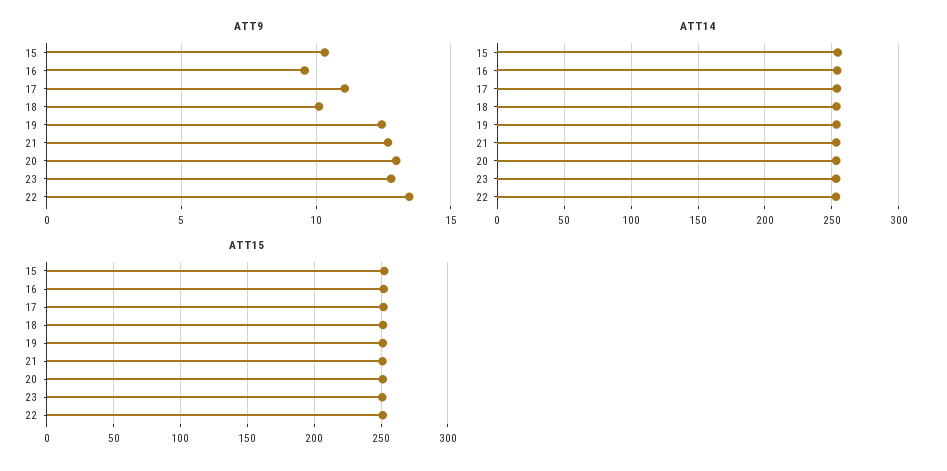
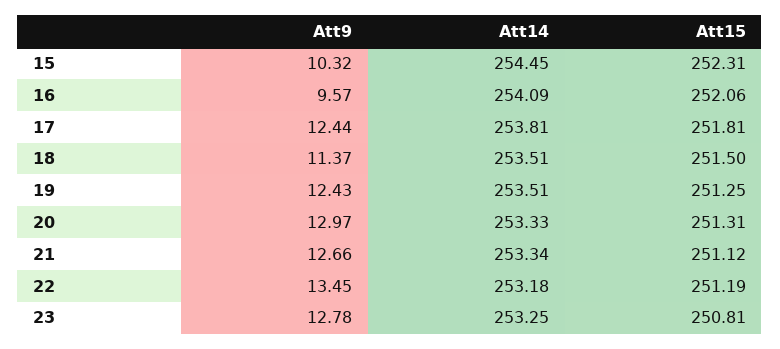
ATT9, 17: 11 -> 12.44
ATT9, 18: 10 -> 11.37

